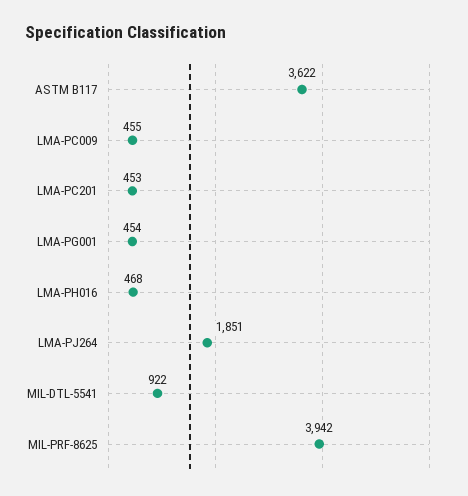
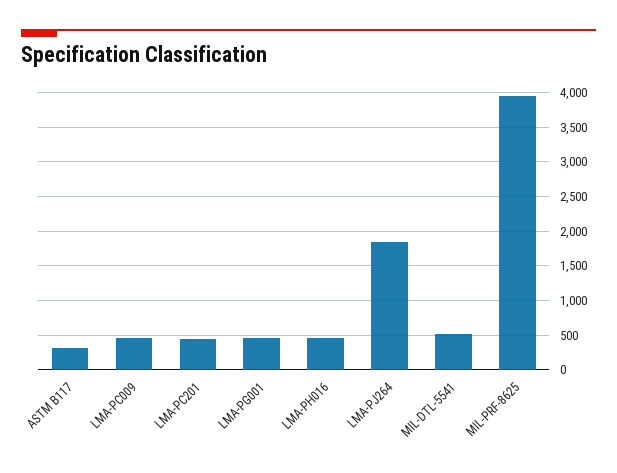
ASTM B117: 3622 -> 300
MIL-DTL-5541: 922 -> 500

